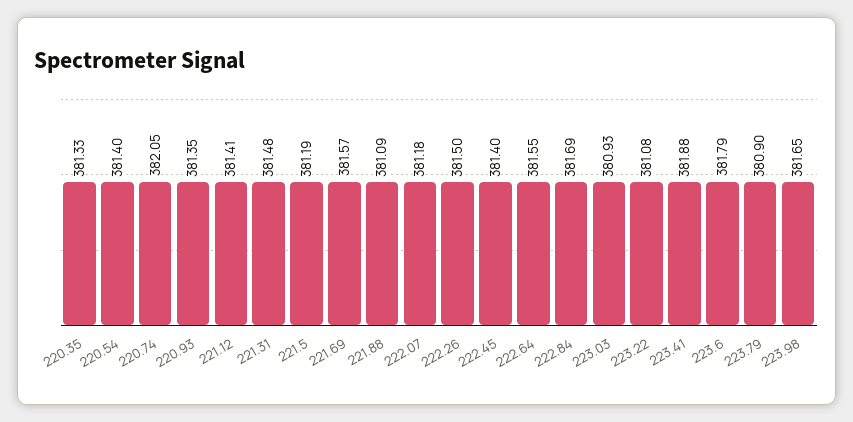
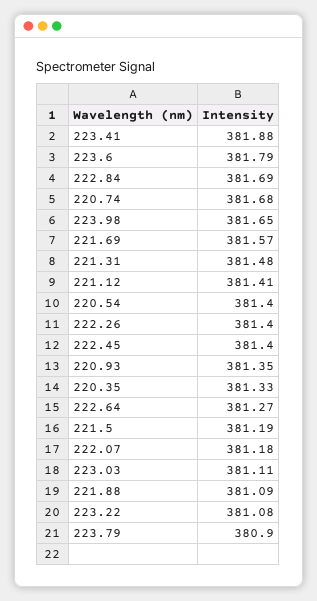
220.74: 382.05 -> 381.68
222.26: 381.5 -> 381.4
222.64: 381.55 -> 381.27
223.03: 380.93 -> 381.11

